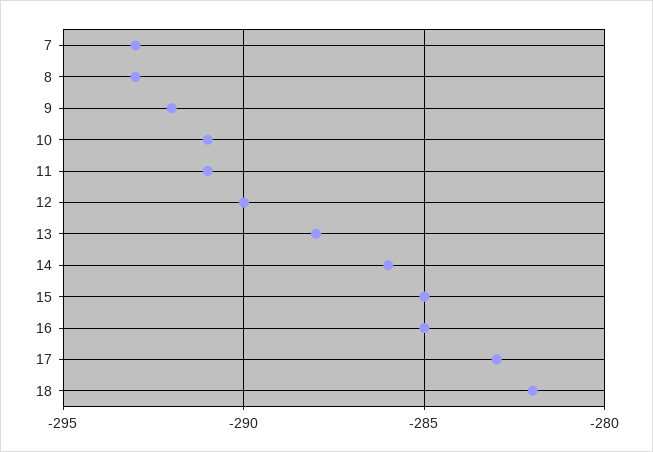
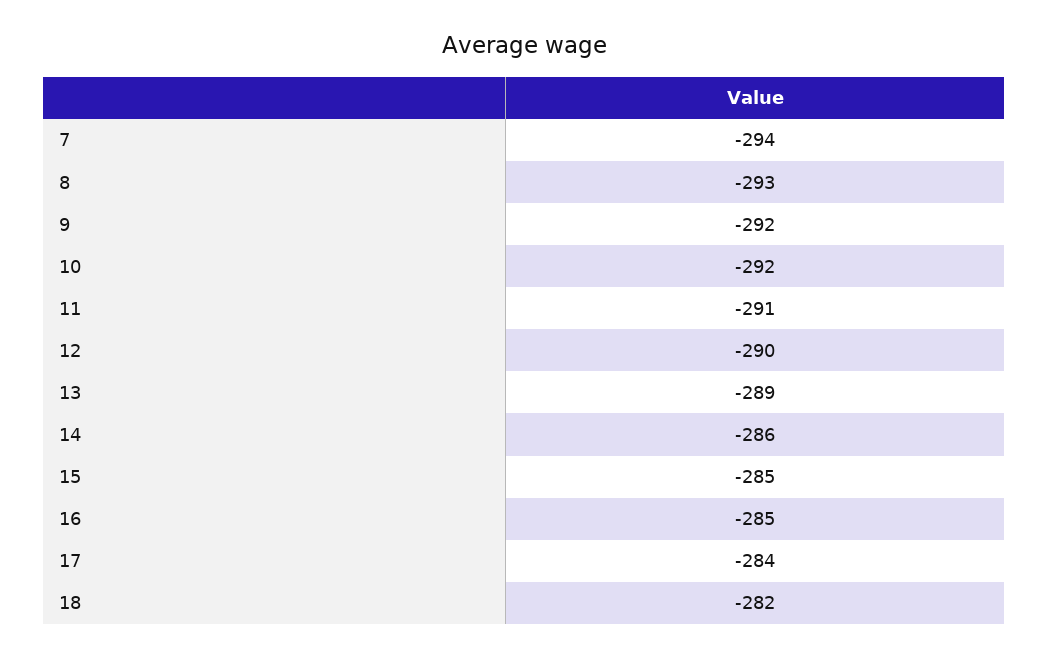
7: -293 -> -294
10: -291 -> -292
13: -288 -> -289
17: -283 -> -284

